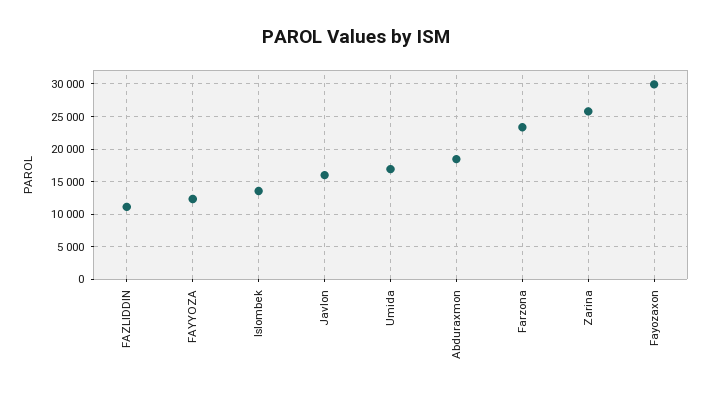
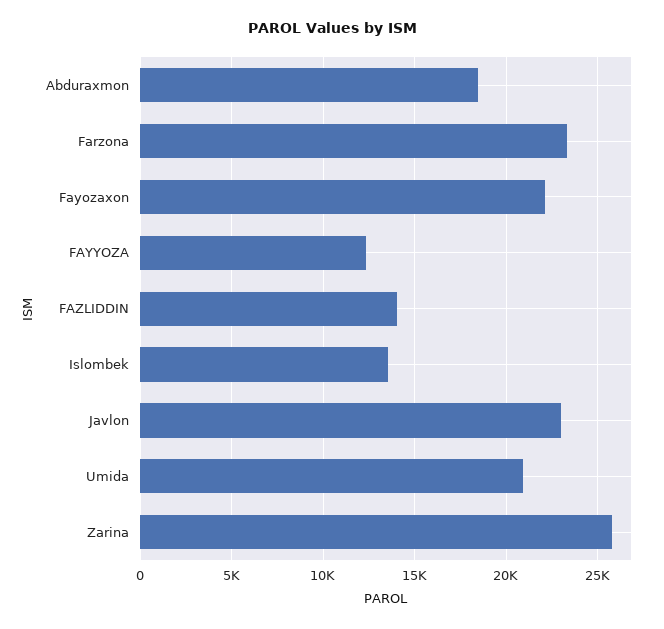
FAZLIDDIN: 11000 -> 14000
Javlon: 16000 -> 23000
Umida: 17000 -> 21000
Fayozaxon: 30000 -> 22000

